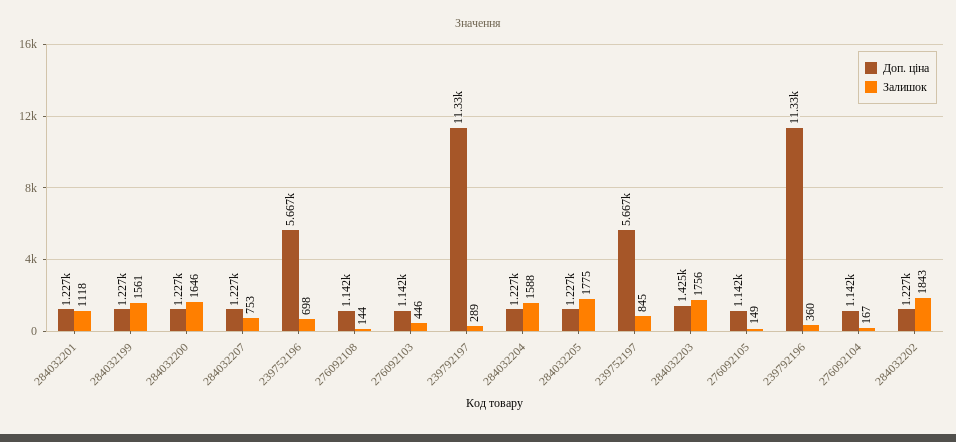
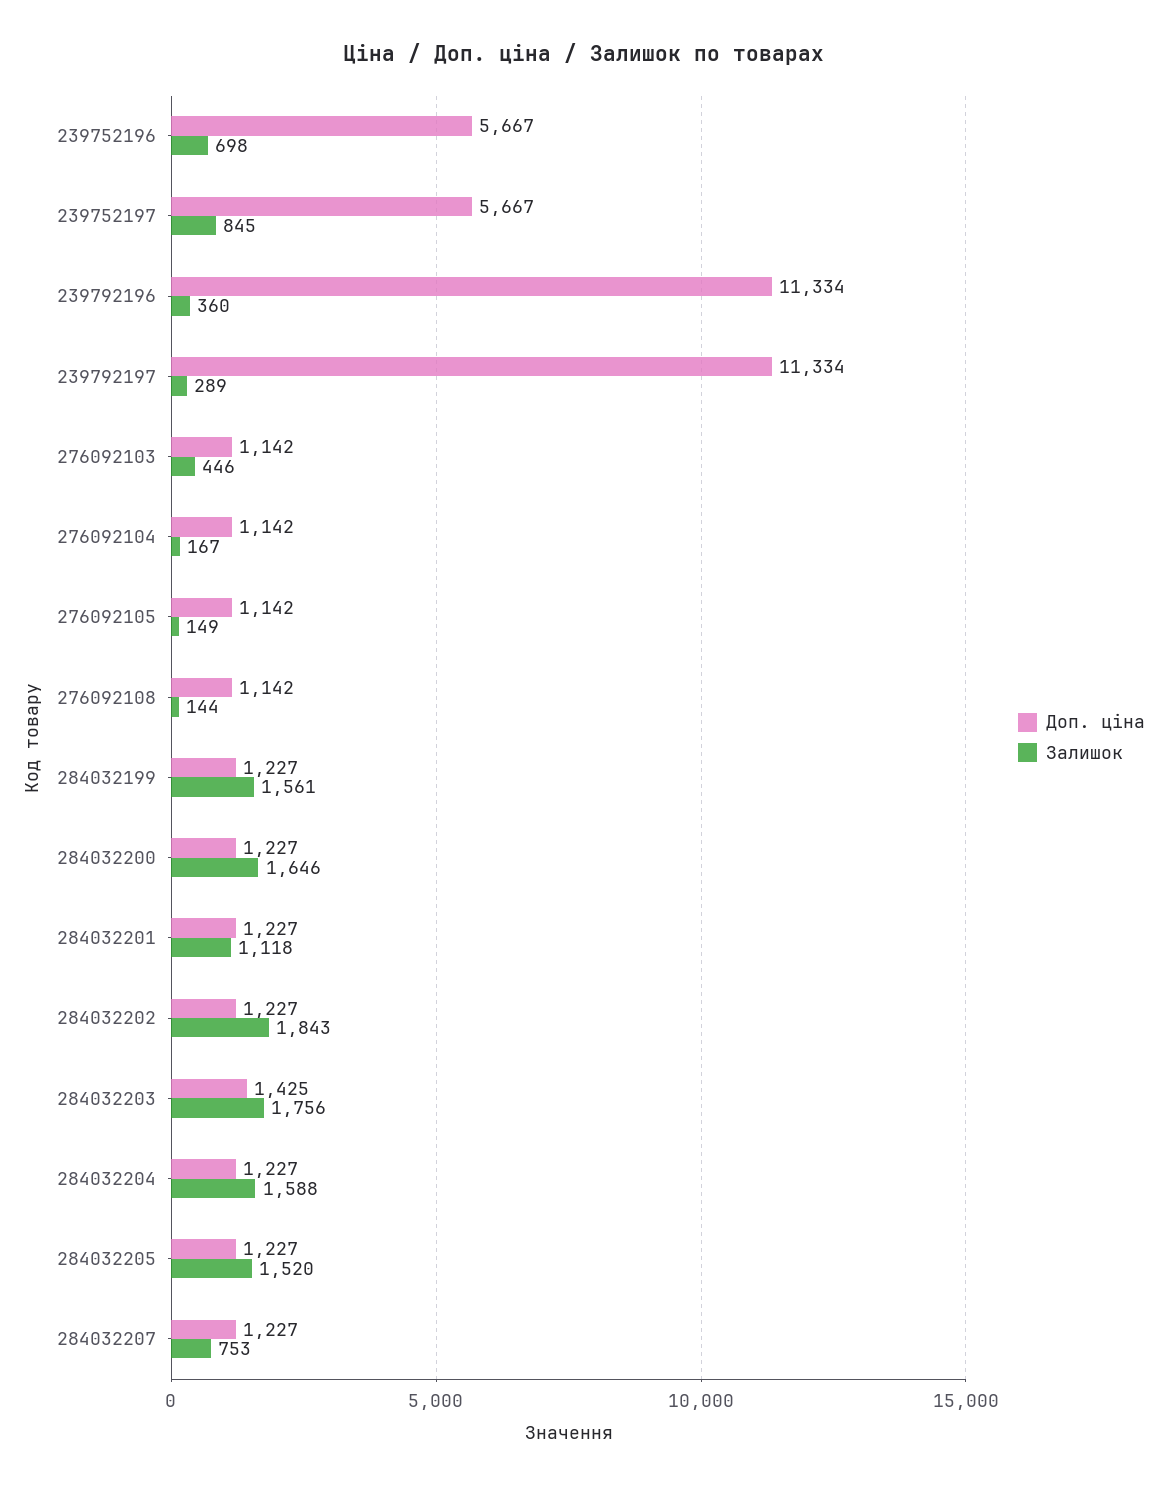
Залишок, 284032205: 1775 -> 1520

